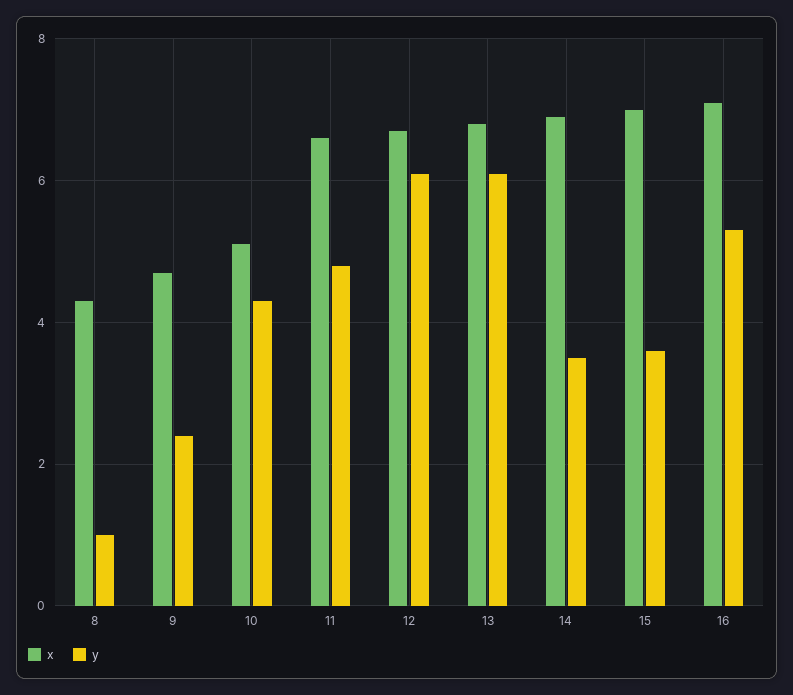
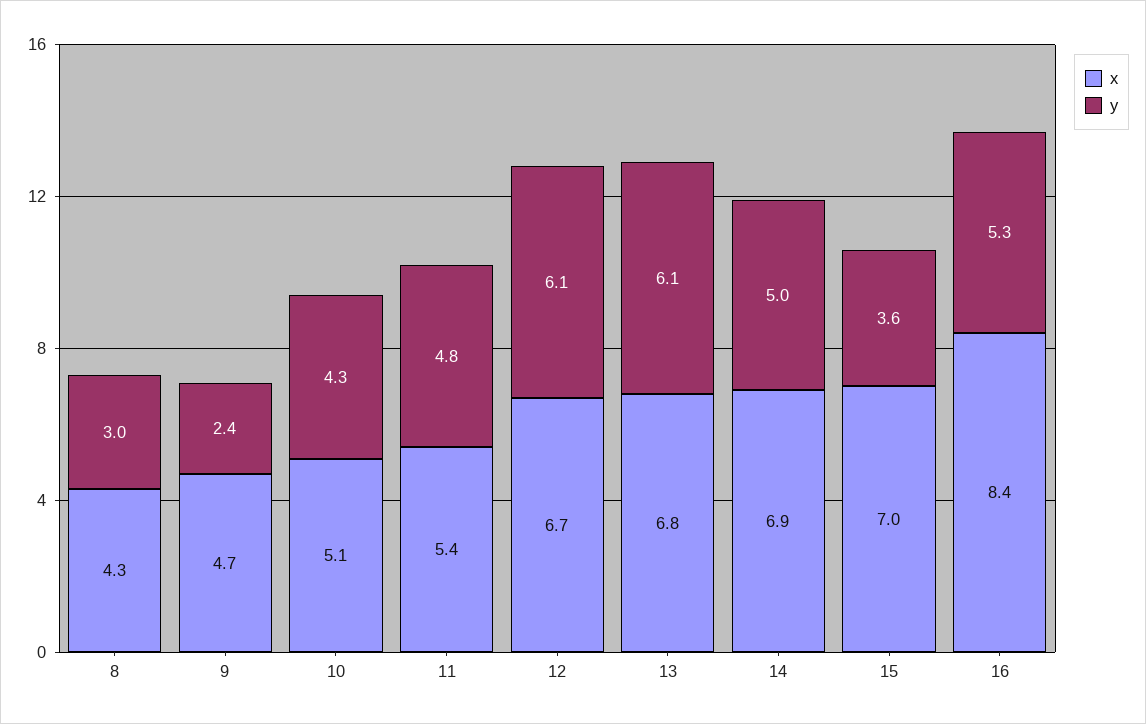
y, 8: 1 -> 3
x, 11: 6.5 -> 5.4
y, 14: 3.5 -> 5
x, 16: 7 -> 8.4

